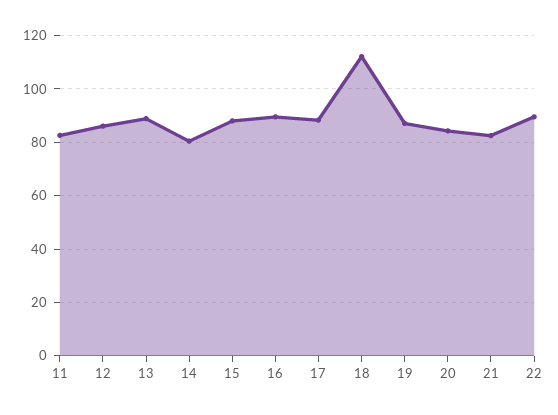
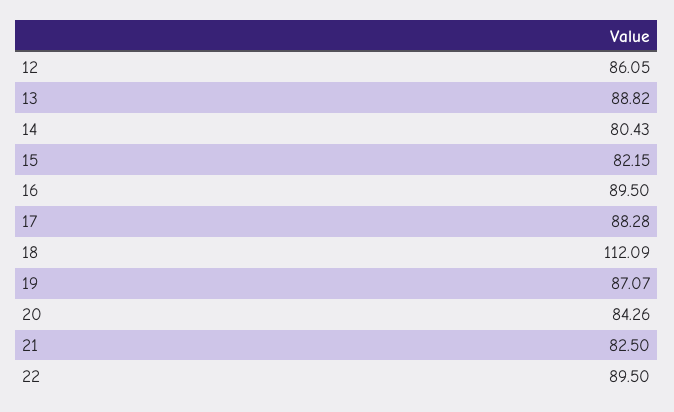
11: 82.5 -> none
15: 87.5 -> 82.15

